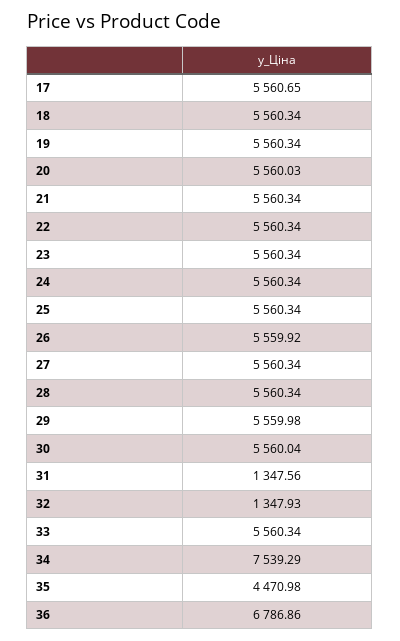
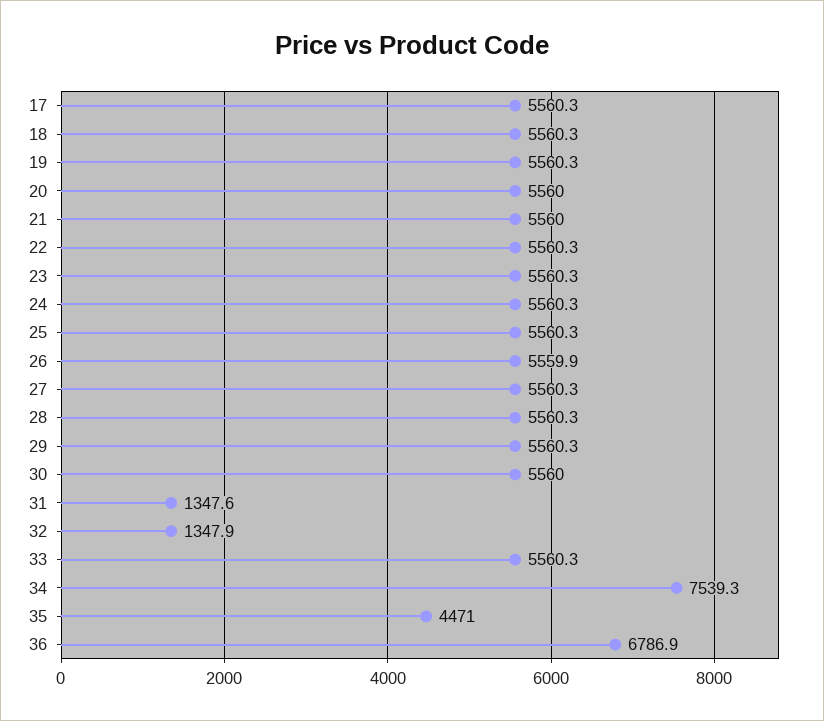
17: 5560.65 -> 5560.3
21: 5560.34 -> 5560
29: 5559.98 -> 5560.3

